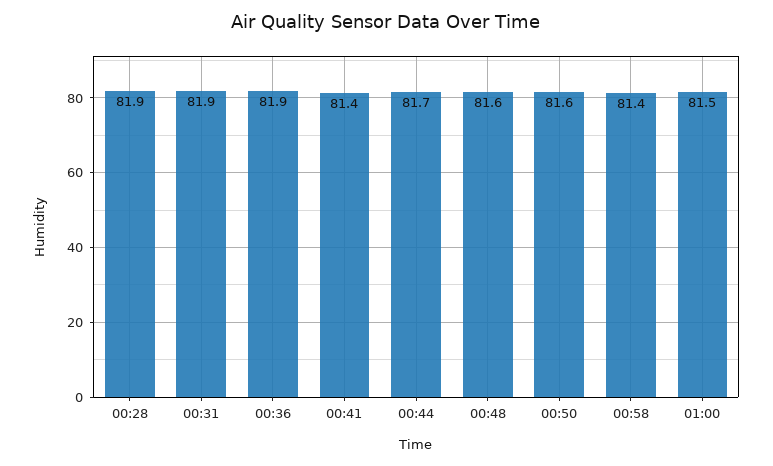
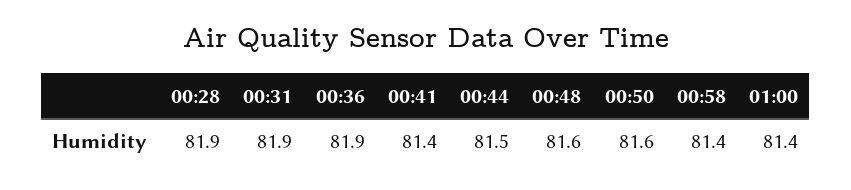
00:44: 81.7 -> 81.5
01:00: 81.5 -> 81.4

